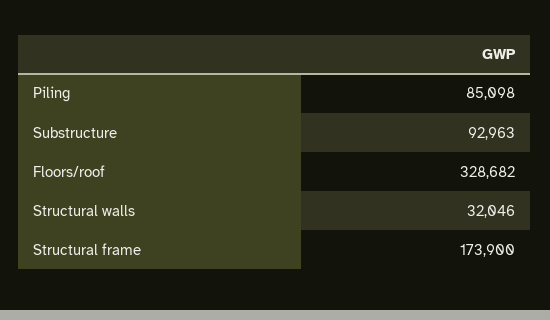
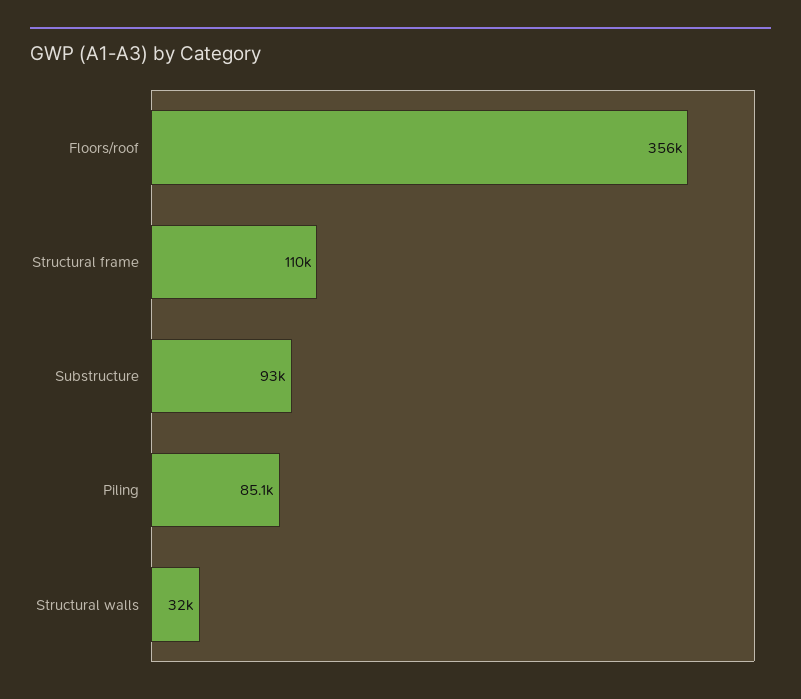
Floors/roof: 328682 -> 356000
Structural frame: 173900 -> 110000

